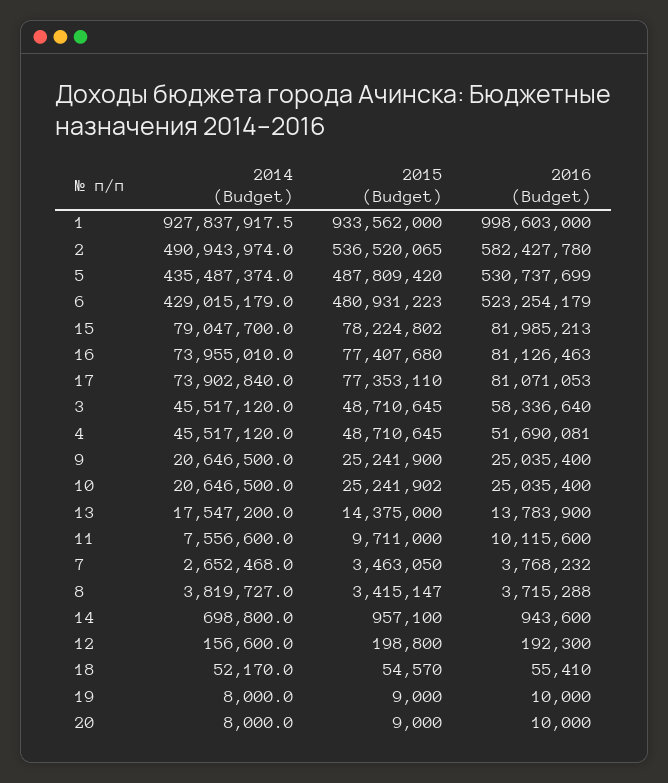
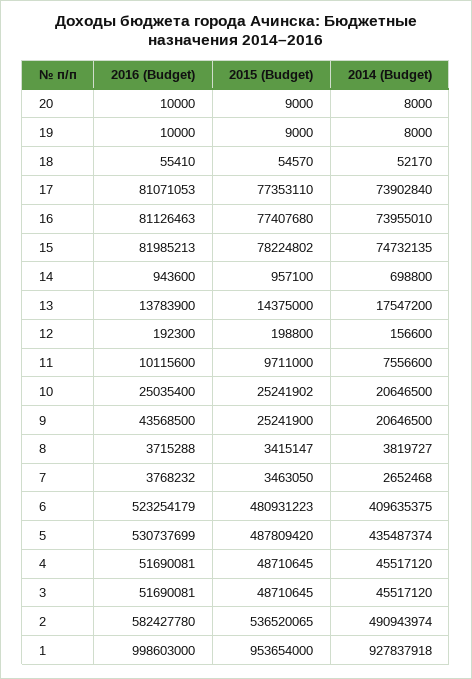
2015 (Budget), 1: 933562000 -> 953654000
2014 (Budget), 6: 429015179 -> 409635375
2014 (Budget), 15: 79047700 -> 74732135
2016 (Budget), 3: 58336640 -> 51690081
2016 (Budget), 9: 25035400 -> 43568500

